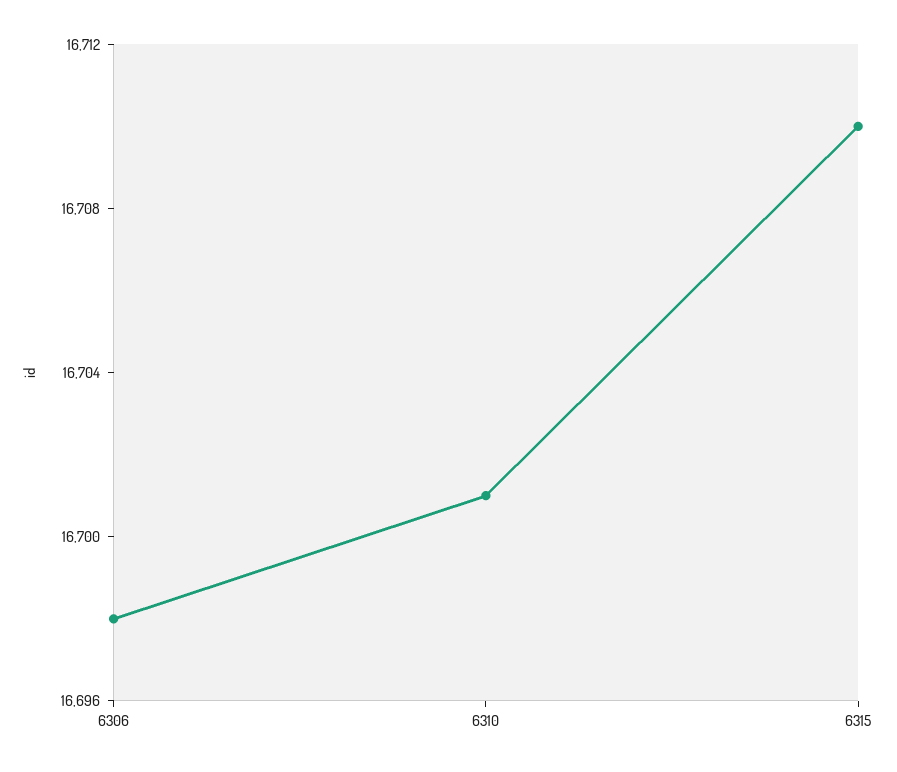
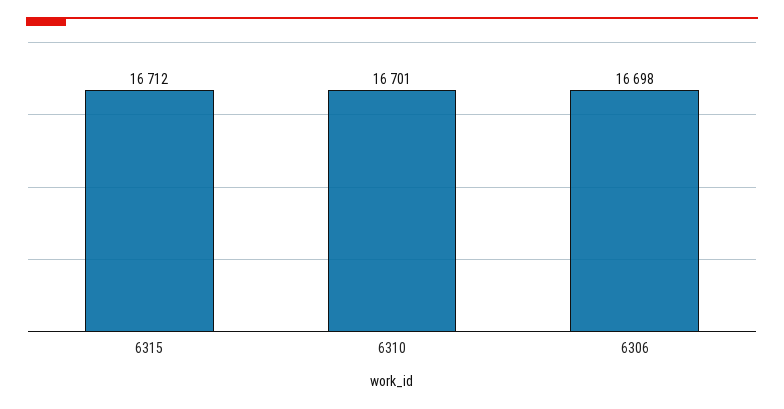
6315: 16710 -> 16712

